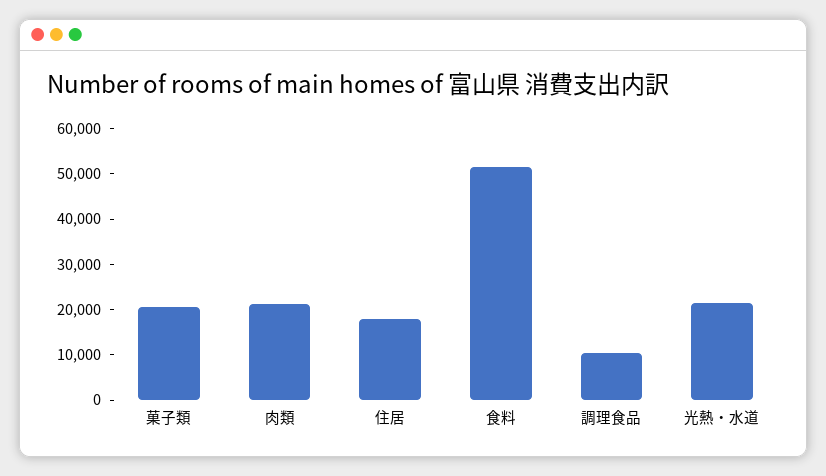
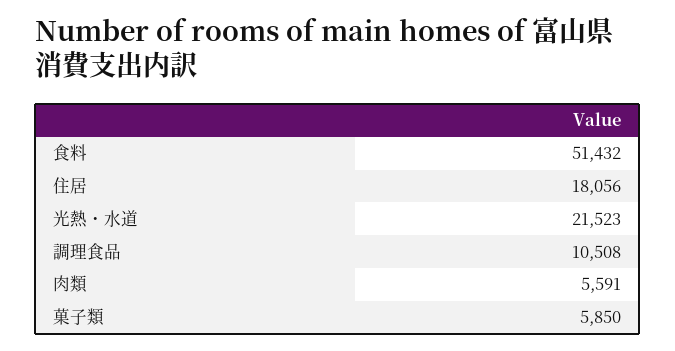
菓子類: 20000 -> 5850
肉類: 22000 -> 5591

